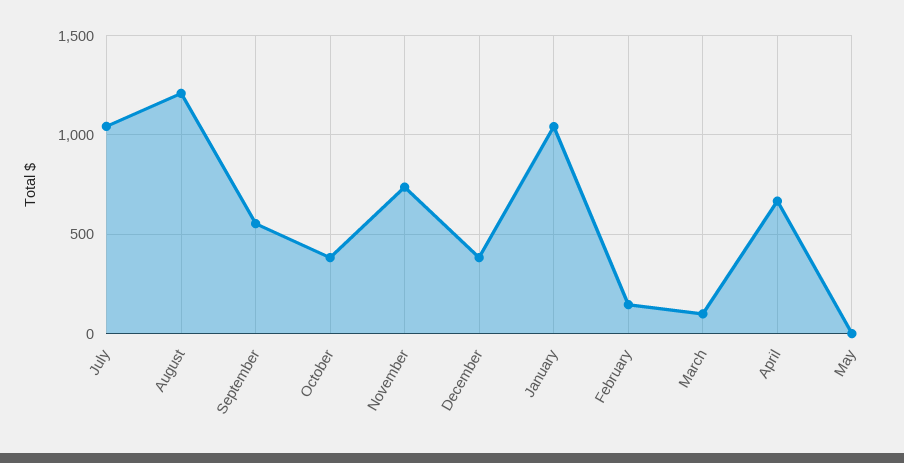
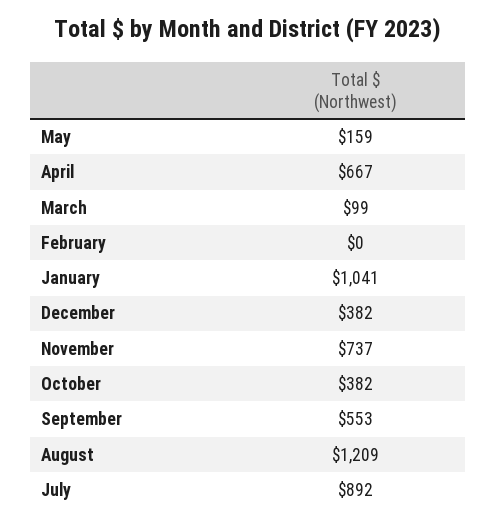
July: 1050 -> 892
February: 150 -> 0
May: 0 -> 159

